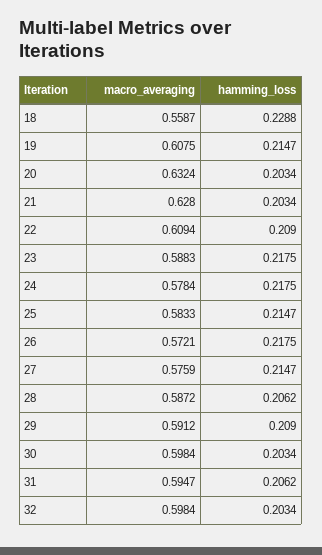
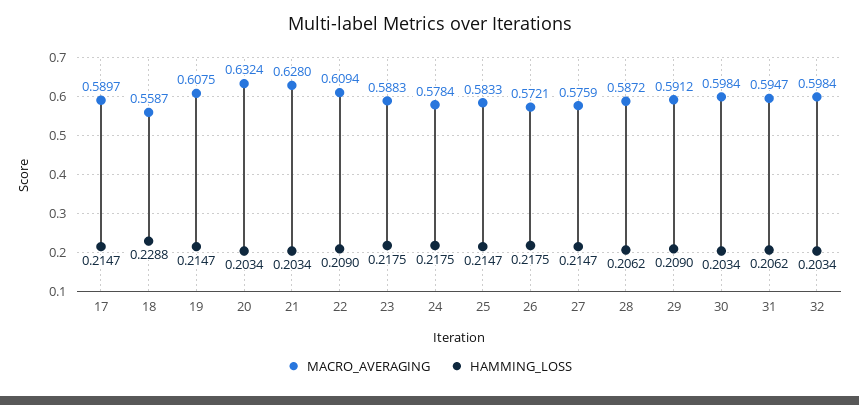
macro_averaging, 17: none -> 0.5897
hamming_loss, 17: none -> 0.2147

